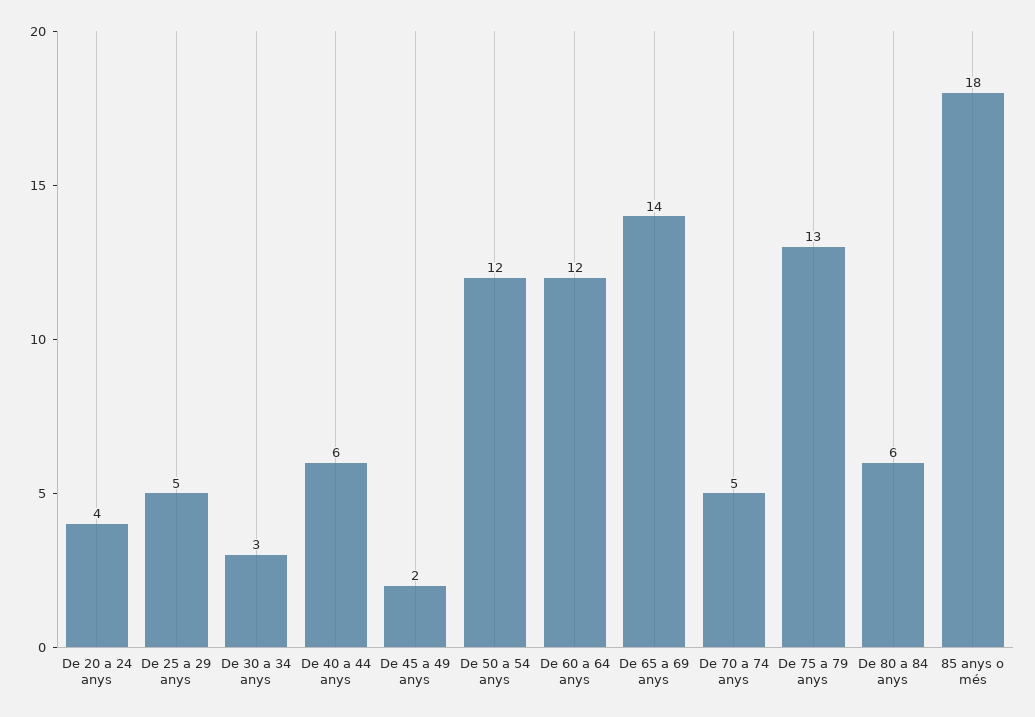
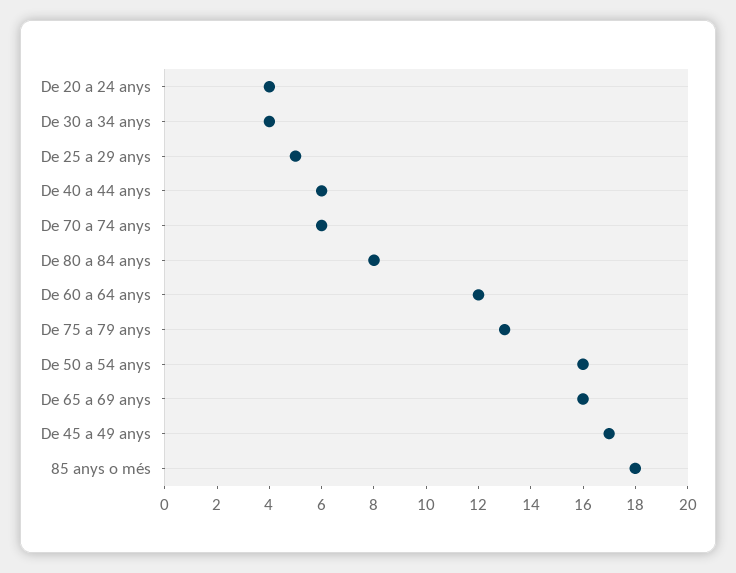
De 30 a 34 anys: 3 -> 4
De 45 a 49 anys: 2 -> 17
De 50 a 54 anys: 12 -> 16
De 65 a 69 anys: 14 -> 16
De 70 a 74 anys: 5 -> 6
De 80 a 84 anys: 6 -> 8

